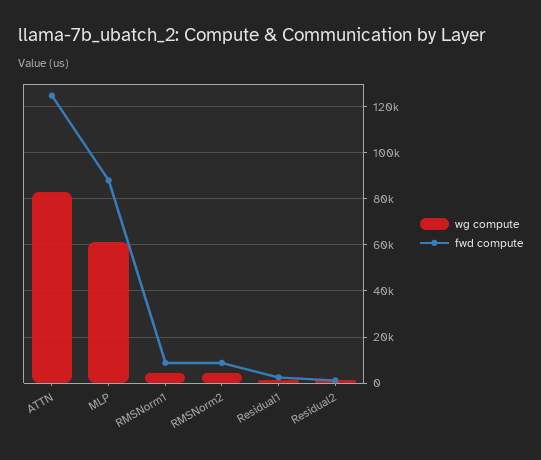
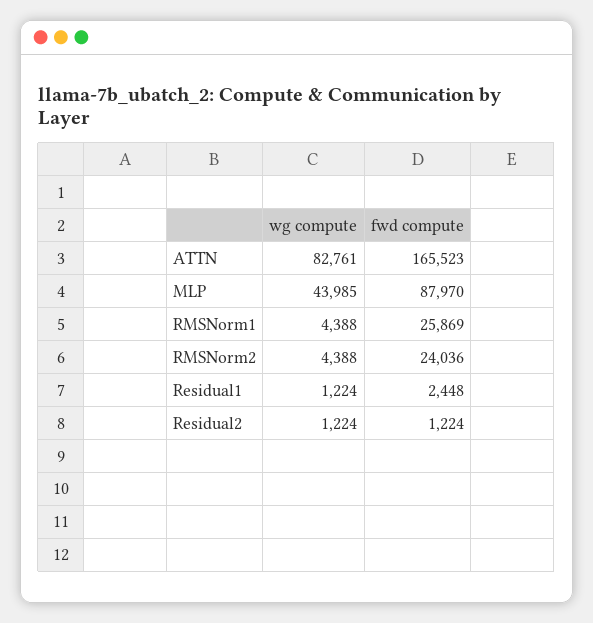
fwd compute, ATTN: 125000 -> 165523
wg compute, MLP: 60000 -> 43985
fwd compute, RMSNorm1: 10000 -> 25869
fwd compute, RMSNorm2: 10000 -> 24036

